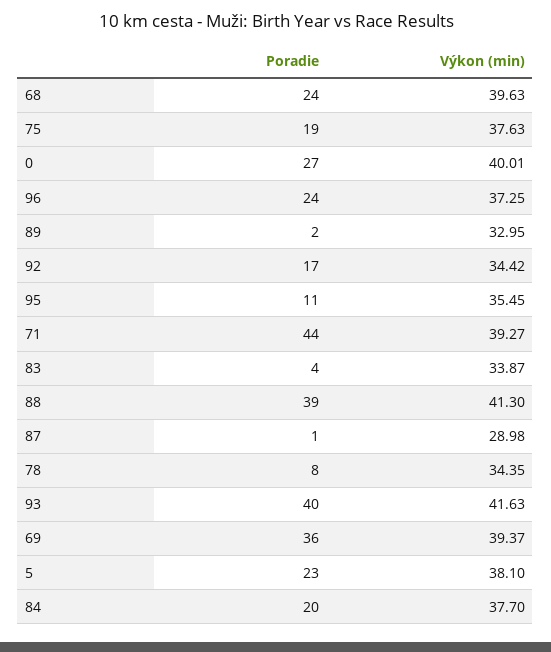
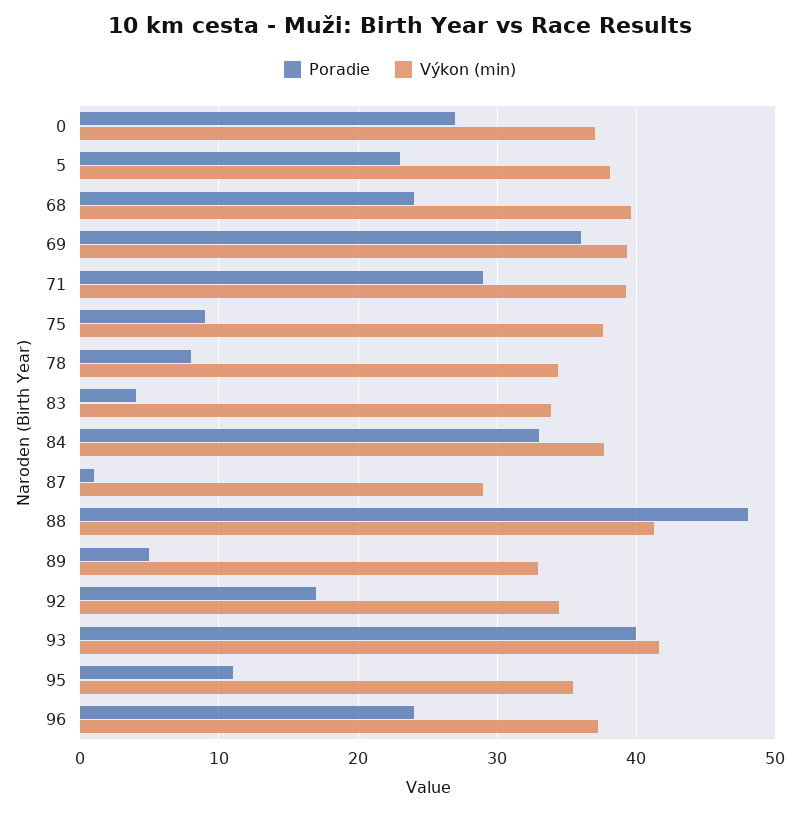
Poradie, 75: 19 -> 9
Výkon (min), 0: 40.01 -> 37
Poradie, 89: 2 -> 5
Poradie, 71: 44 -> 29
Poradie, 88: 39 -> 48
Poradie, 84: 20 -> 33

